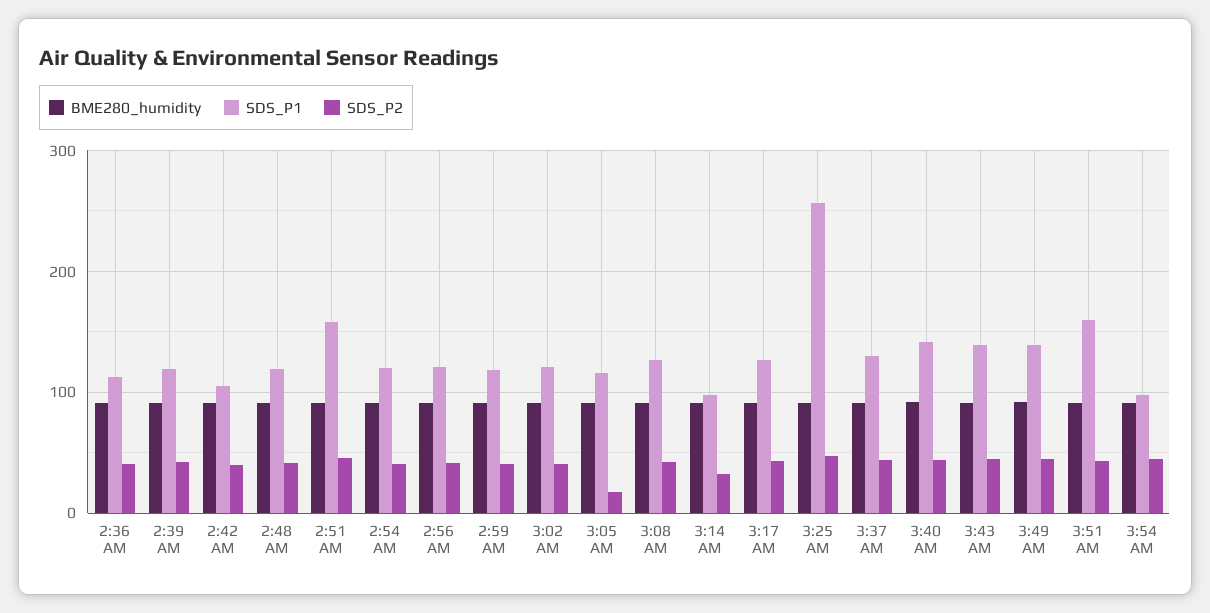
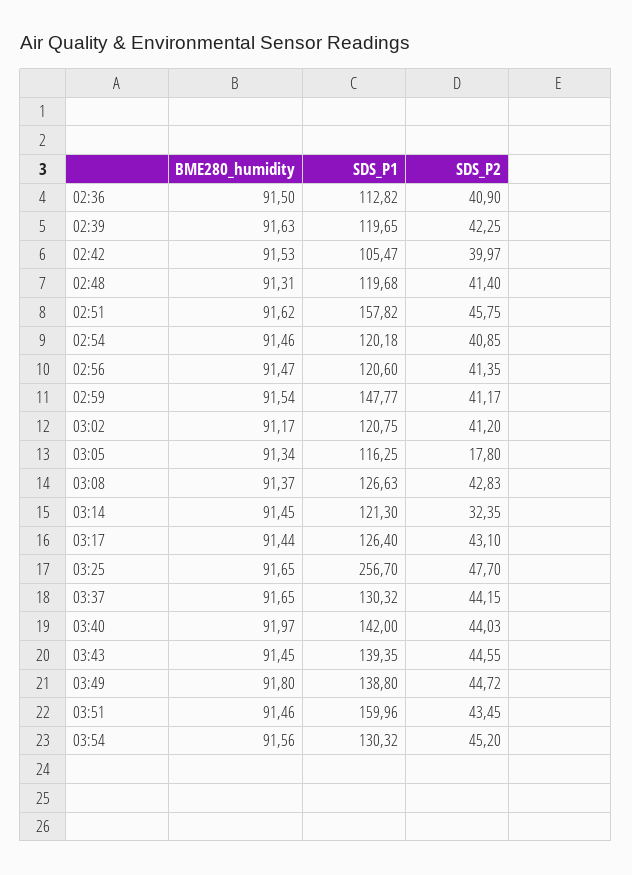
SDS_P1, 2:59 AM: 120 -> 147.77
SDS_P1, 3:14 AM: 100 -> 121.3
SDS_P1, 3:54 AM: 100 -> 130.32

